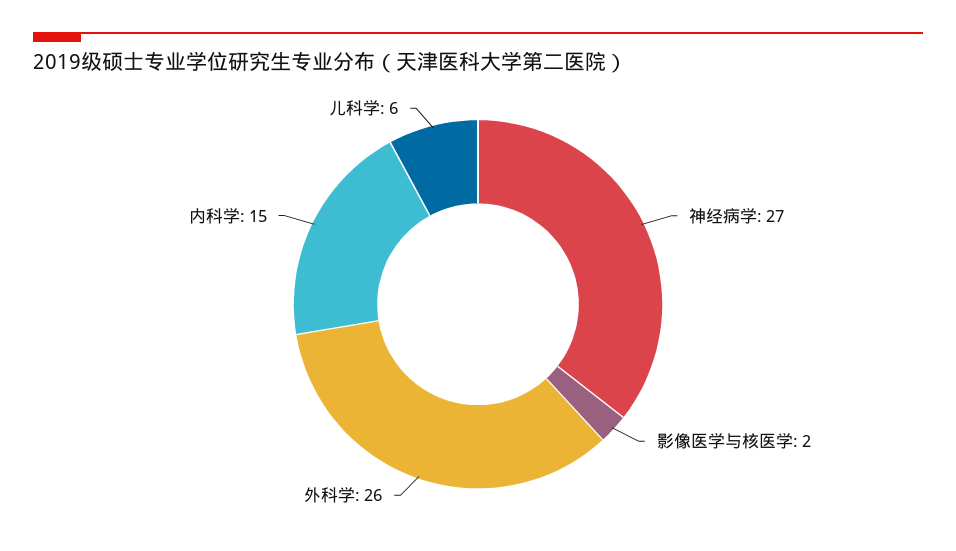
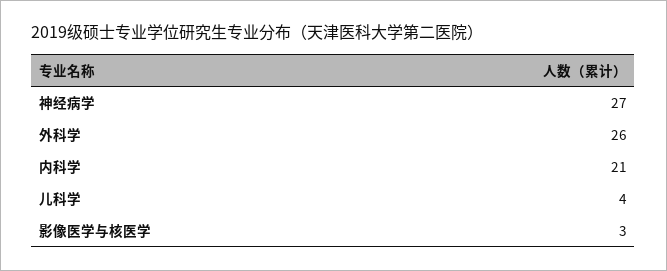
影像医学与核医学: 2 -> 3
内科学: 15 -> 21
儿科学: 6 -> 4

